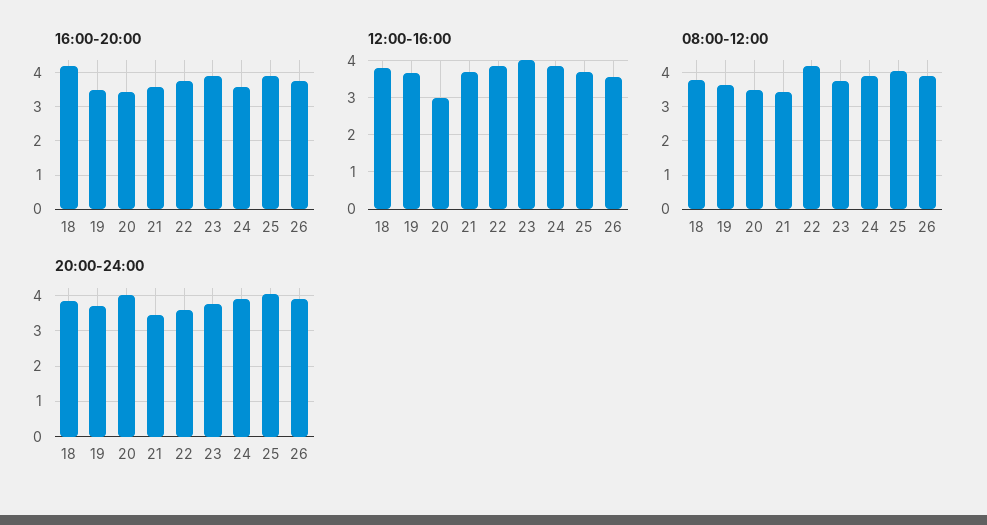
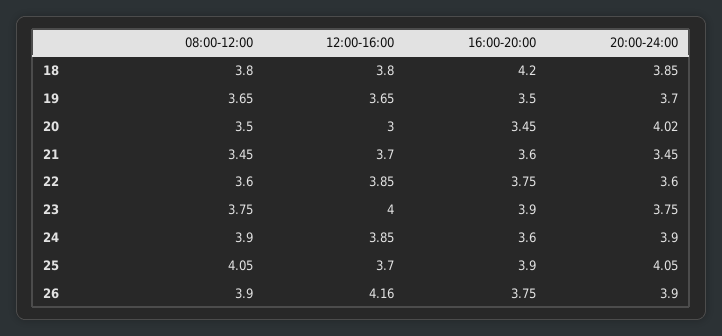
12:00-16:00, 26: 3.6 -> 4.16
08:00-12:00, 22: 4.2 -> 3.6

